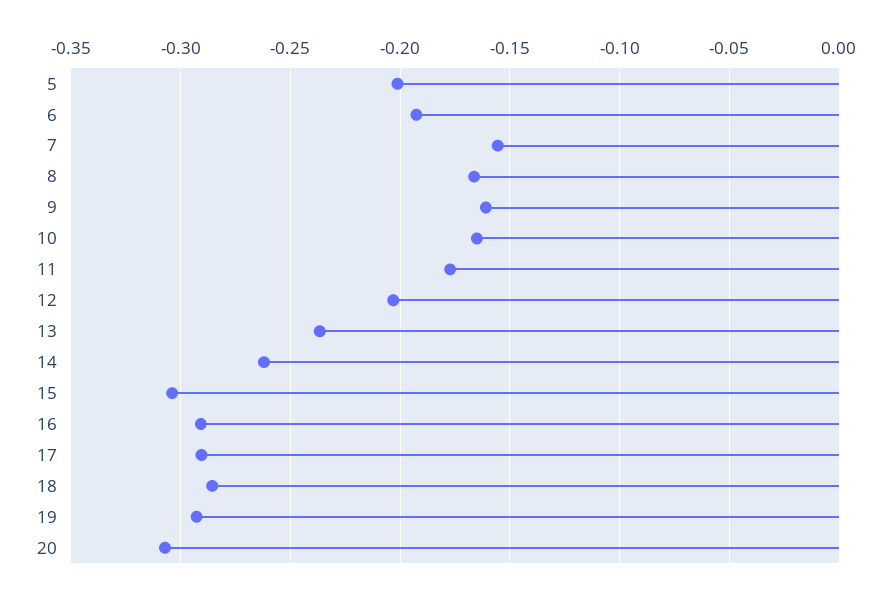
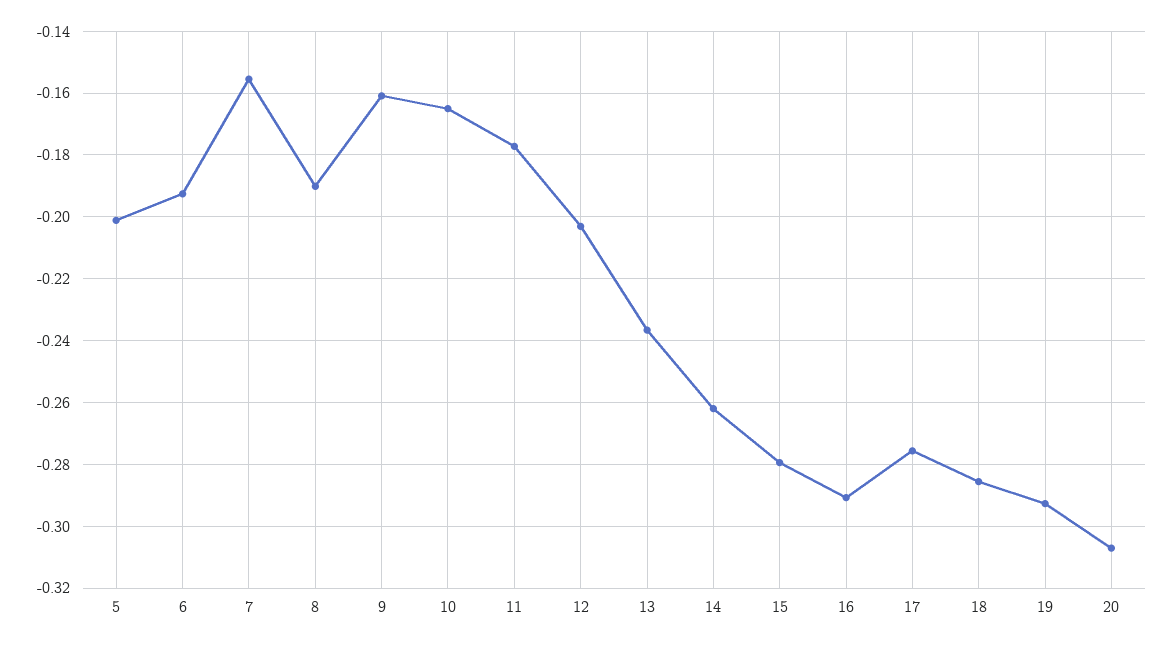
8: -0.165 -> -0.19
15: -0.305 -> -0.28
17: -0.29 -> -0.276

